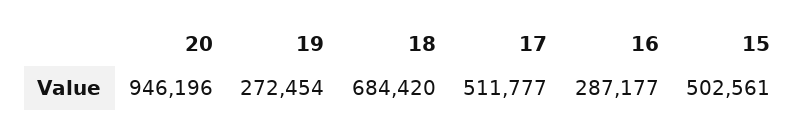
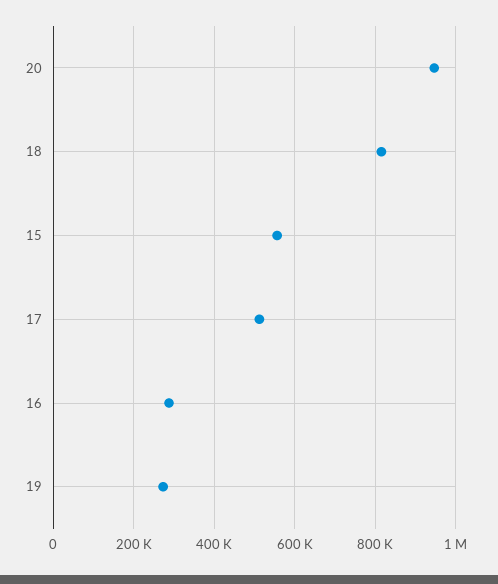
18: 684420 -> 820000
15: 502561 -> 560000

